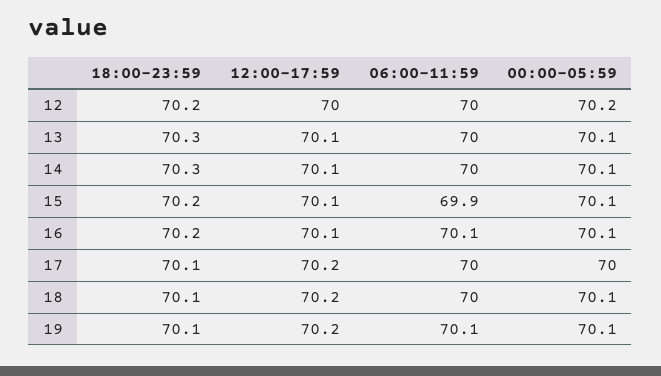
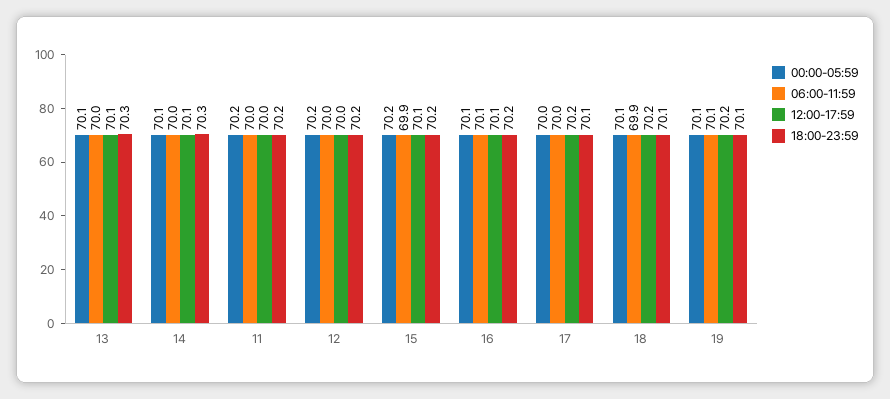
00:00-05:59, 15: 70.1 -> 70.2
06:00-11:59, 18: 70 -> 69.9
00:00-05:59, 11: none -> 70.2
06:00-11:59, 11: none -> 70
12:00-17:59, 11: none -> 70
18:00-23:59, 11: none -> 70.2

